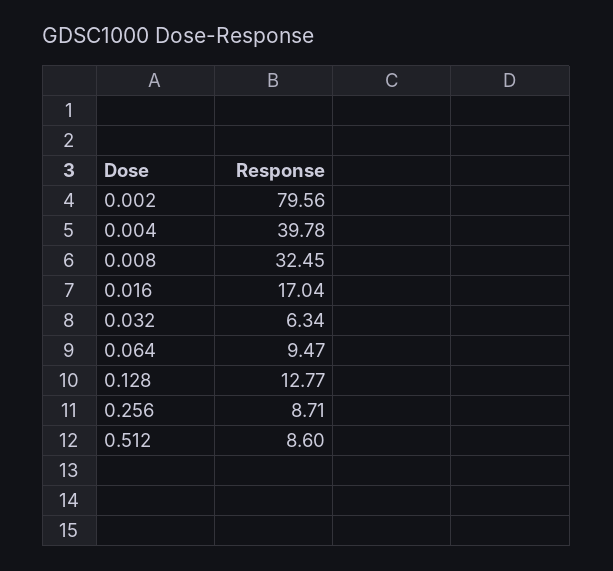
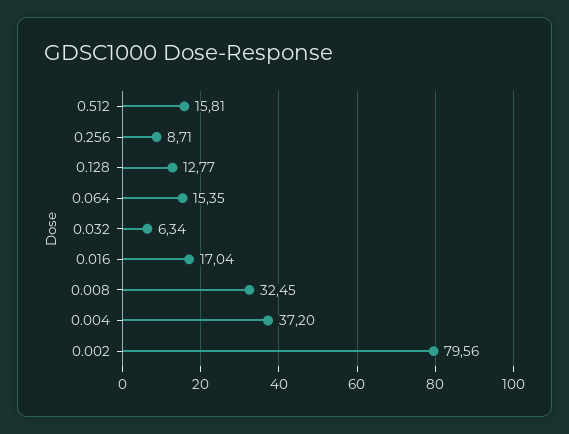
0.004: 39.78 -> 37.2
0.064: 9.47 -> 15.35
0.512: 8.6 -> 15.81

